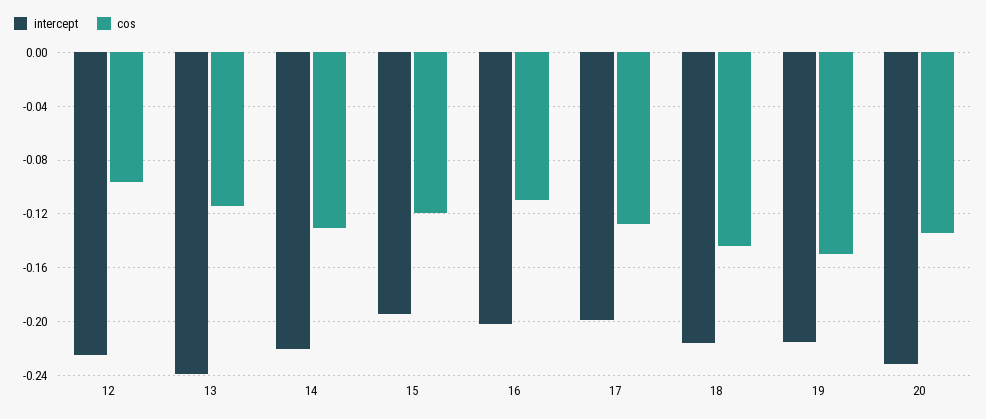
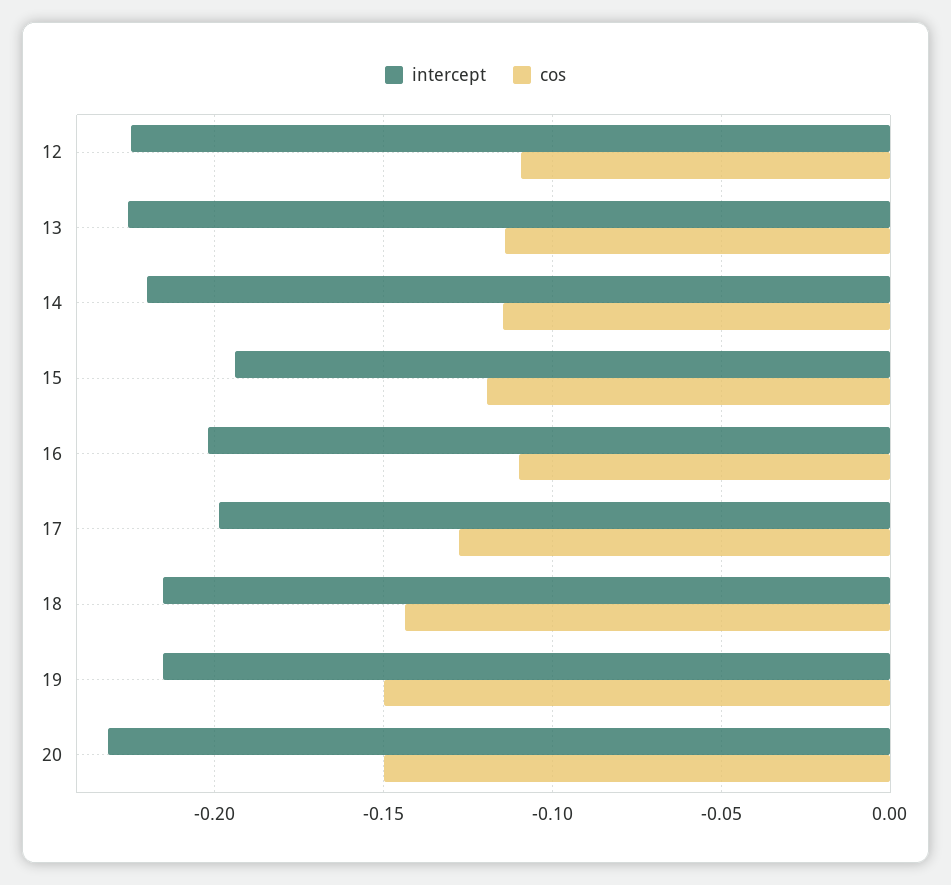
cos, 12: -0.095 -> -0.11
intercept, 13: -0.24 -> -0.225
cos, 14: -0.13 -> -0.115
cos, 20: -0.135 -> -0.15

